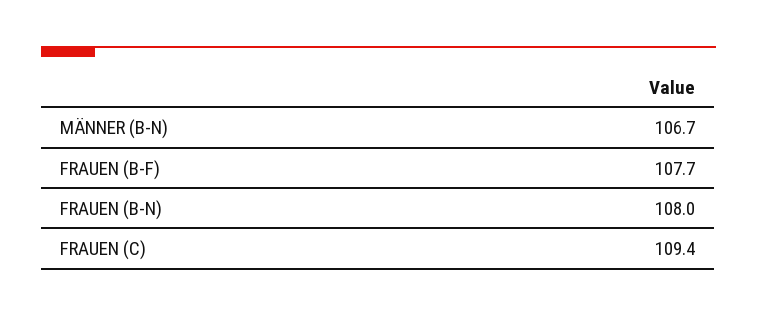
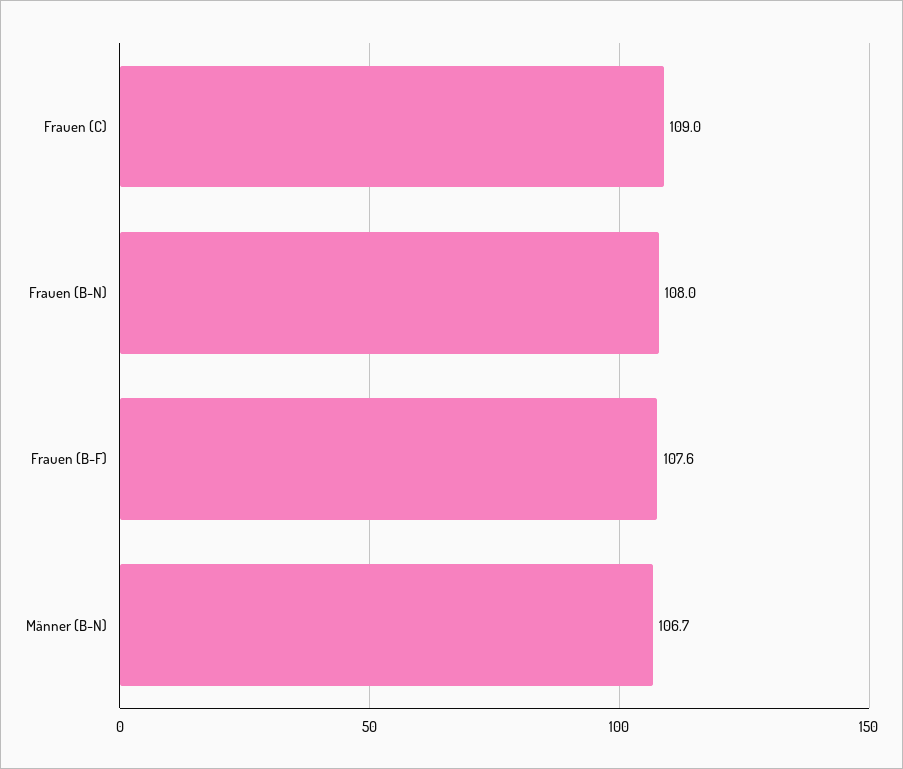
FRAUEN (B-F): 107.7 -> 107.6
FRAUEN (C): 109.4 -> 109

